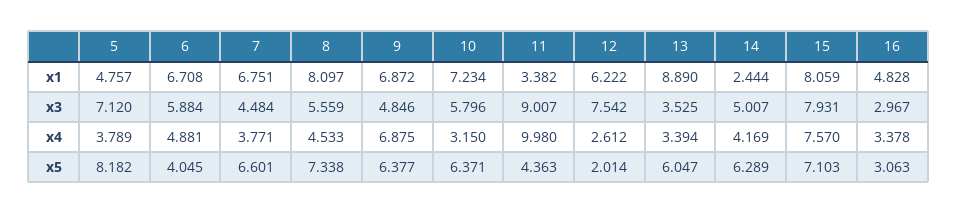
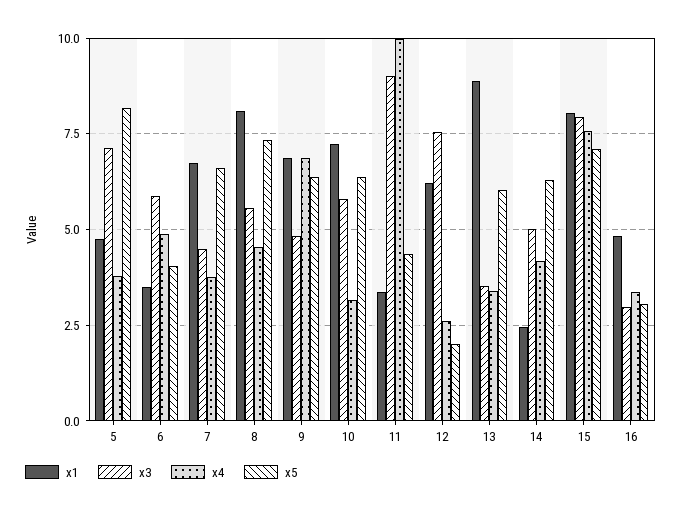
x1, 6: 6.708 -> 3.5

